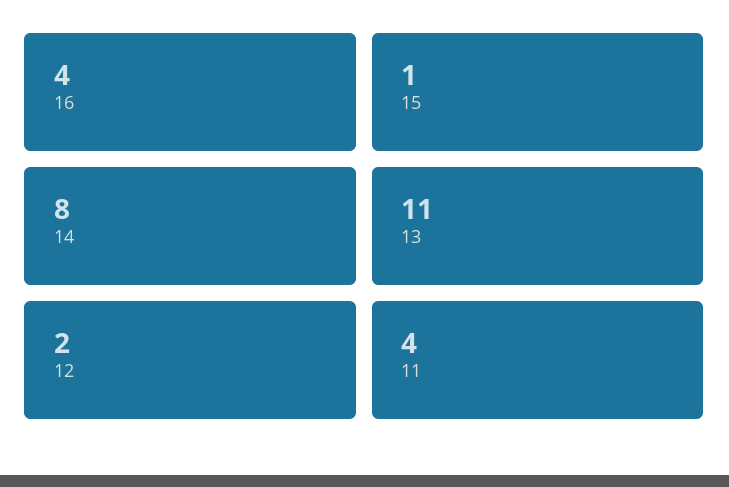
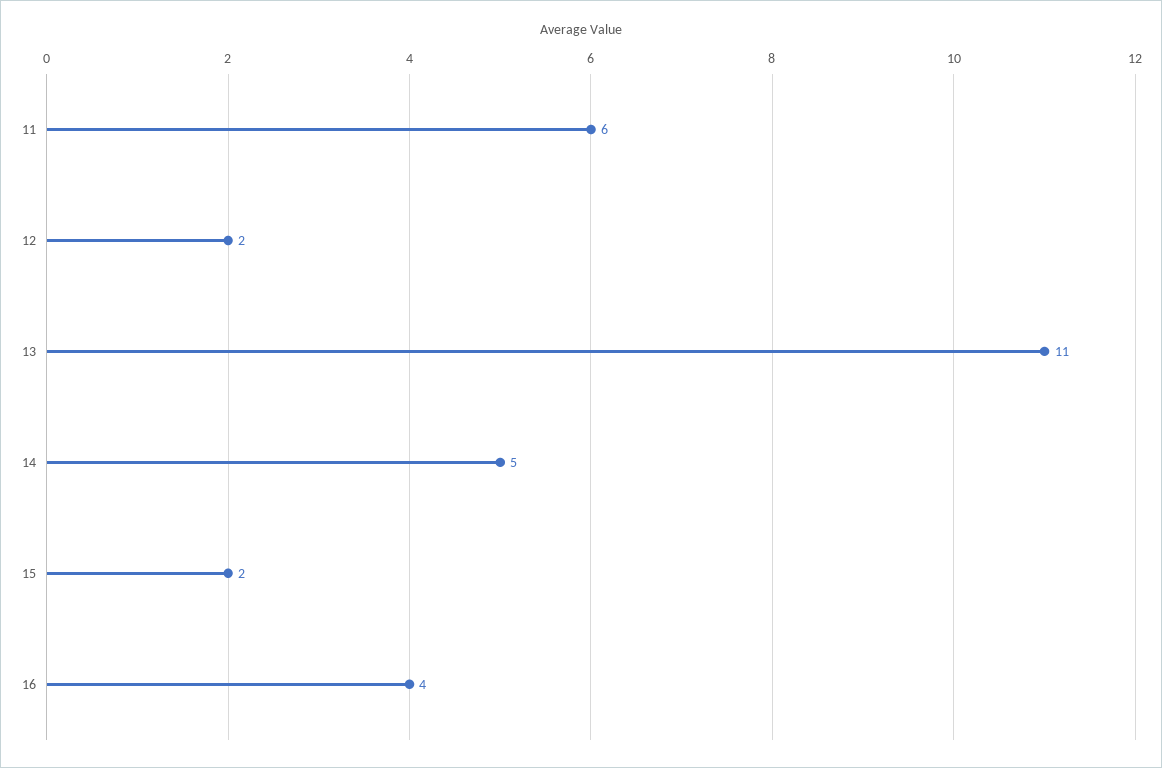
15: 1 -> 2
14: 8 -> 5
11: 4 -> 6

